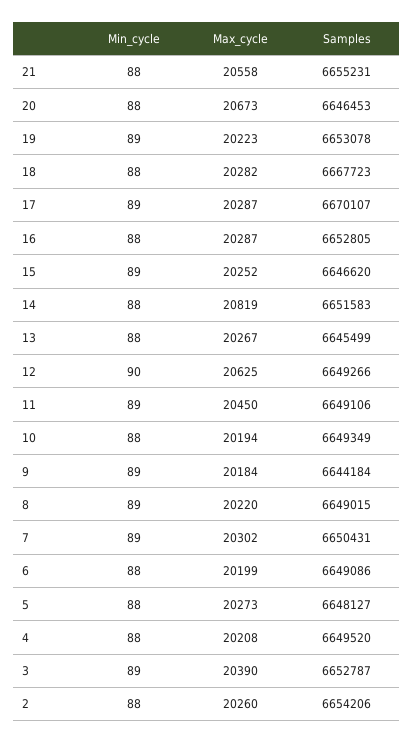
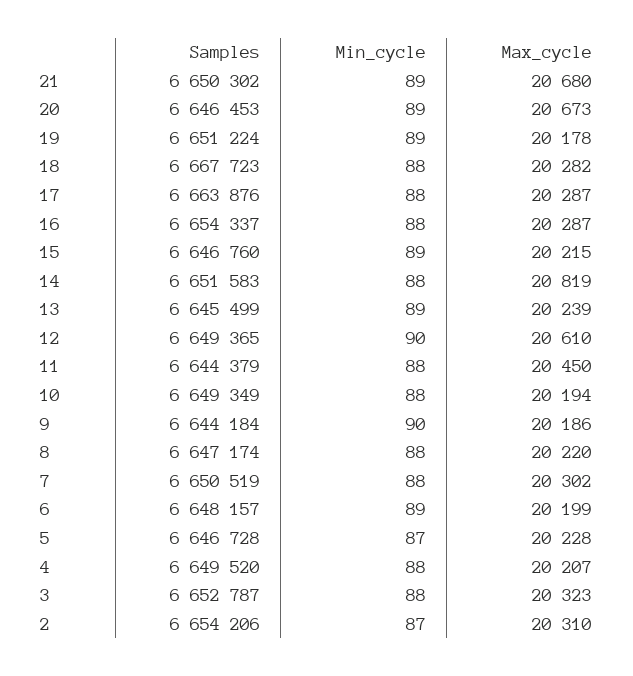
Min_cycle, 21: 88 -> 89
Max_cycle, 21: 20558 -> 20680
Samples, 21: 6655231 -> 6650302
Min_cycle, 20: 88 -> 89
Max_cycle, 19: 20223 -> 20178
Samples, 19: 6653078 -> 6651224
Min_cycle, 17: 89 -> 88
Samples, 17: 6670107 -> 6663876
Samples, 16: 6652805 -> 6654337
Max_cycle, 15: 20252 -> 20215
Samples, 15: 6646620 -> 6646760
Min_cycle, 13: 88 -> 89
Max_cycle, 13: 20267 -> 20239
Max_cycle, 12: 20625 -> 20610
Samples, 12: 6649266 -> 6649365
Min_cycle, 11: 89 -> 88
Samples, 11: 6649106 -> 6644379
Min_cycle, 9: 89 -> 90
Max_cycle, 9: 20184 -> 20186
Min_cycle, 8: 89 -> 88
Samples, 8: 6649015 -> 6647174
Min_cycle, 7: 89 -> 88
Samples, 7: 6650431 -> 6650519
Min_cycle, 6: 88 -> 89
Samples, 6: 6649086 -> 6648157
Min_cycle, 5: 88 -> 87
Max_cycle, 5: 20273 -> 20228
Samples, 5: 6648127 -> 6646728
Max_cycle, 4: 20208 -> 20207
Min_cycle, 3: 89 -> 88
Max_cycle, 3: 20390 -> 20323
Min_cycle, 2: 88 -> 87
Max_cycle, 2: 20260 -> 20310

